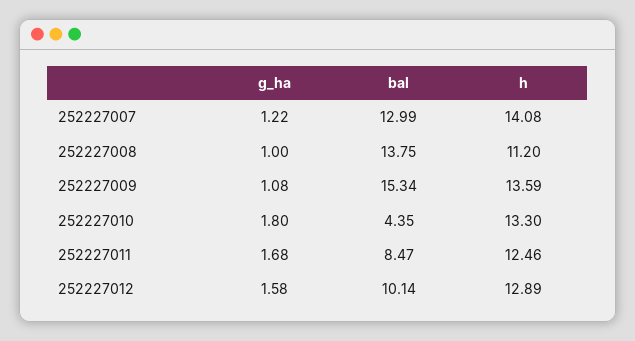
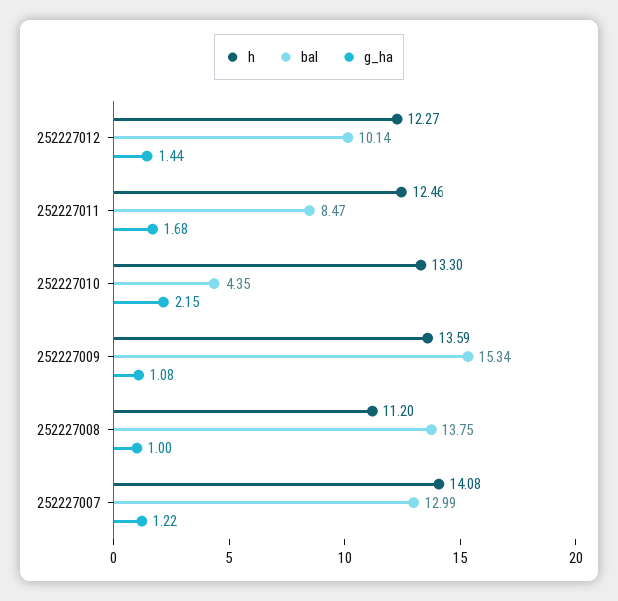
g_ha, 252227010: 1.8 -> 2.15
g_ha, 252227012: 1.58 -> 1.44
h, 252227012: 12.89 -> 12.27

